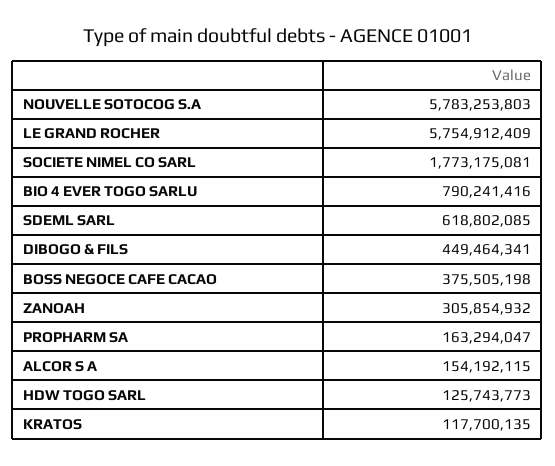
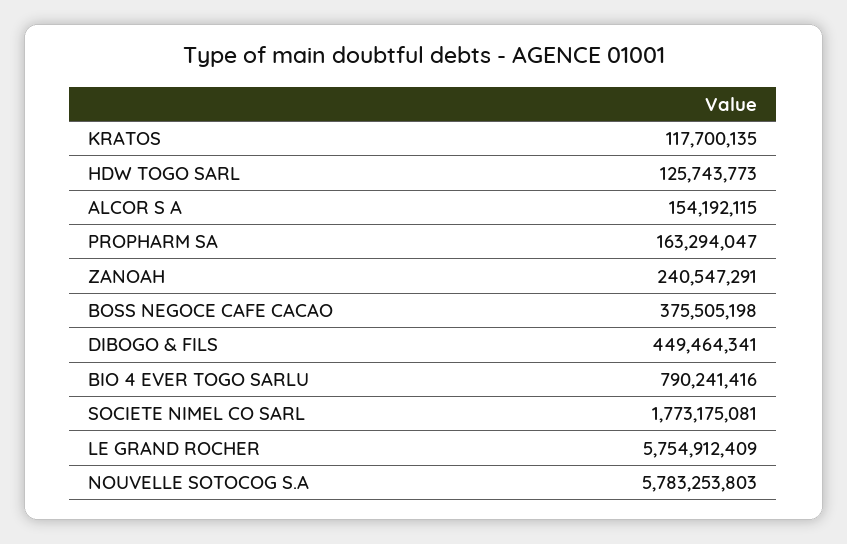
SDEML SARL: 618802085 -> none
ZANOAH: 305854932 -> 240547291

